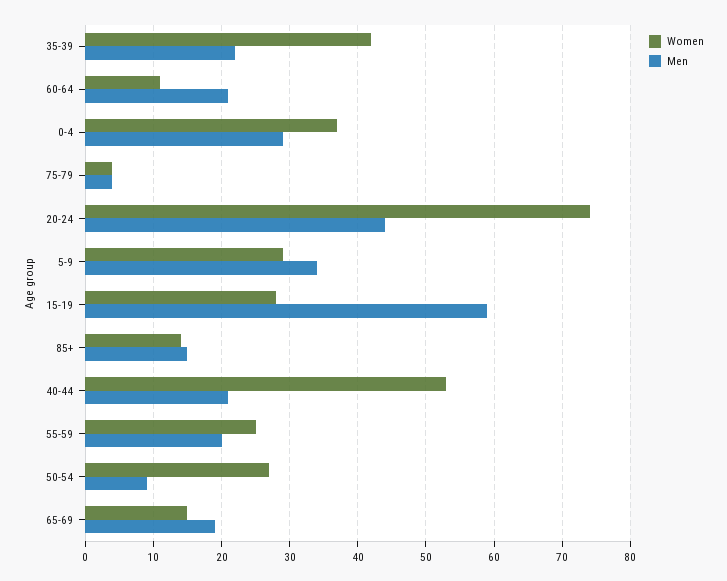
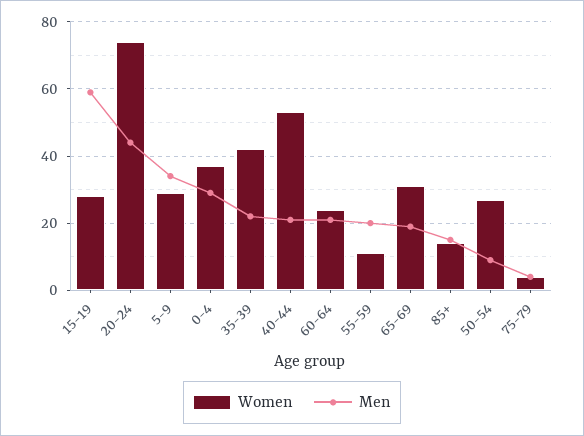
Women, 60-64: 11 -> 25
Women, 55-59: 25 -> 10
Women, 65-69: 15 -> 30

